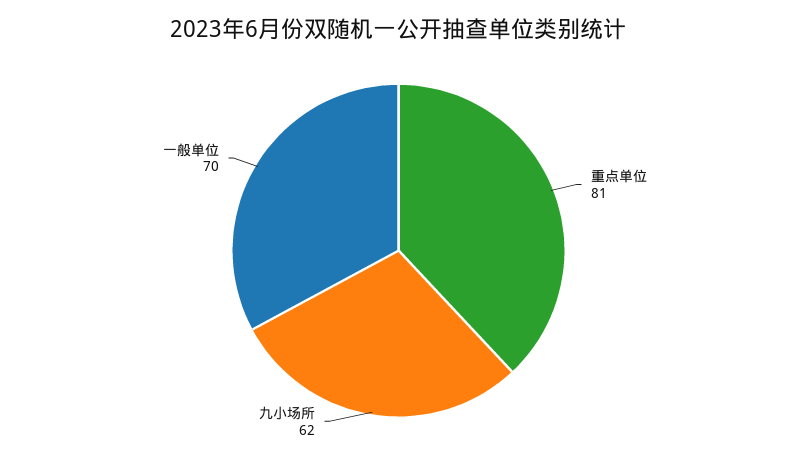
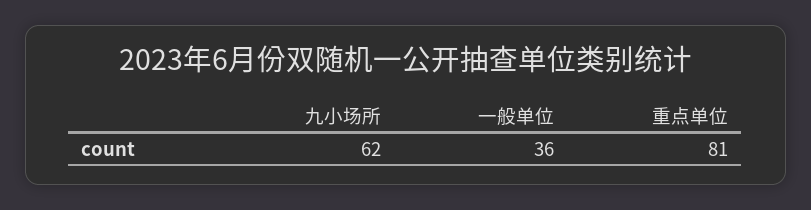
一般单位: 70 -> 36

